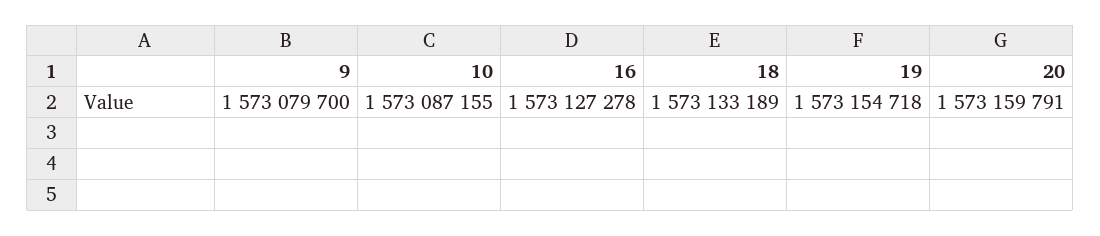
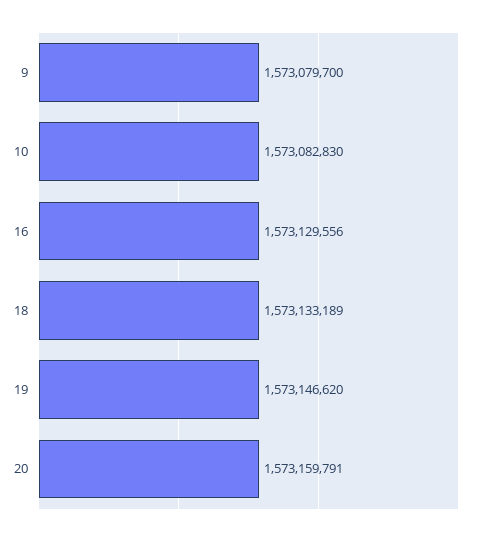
10: 1573087155 -> 1573082830
16: 1573127278 -> 1573129556
19: 1573154718 -> 1573146620

